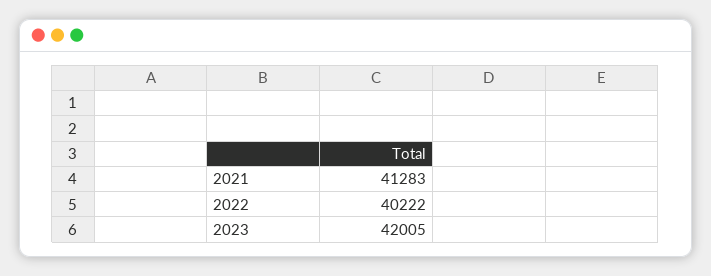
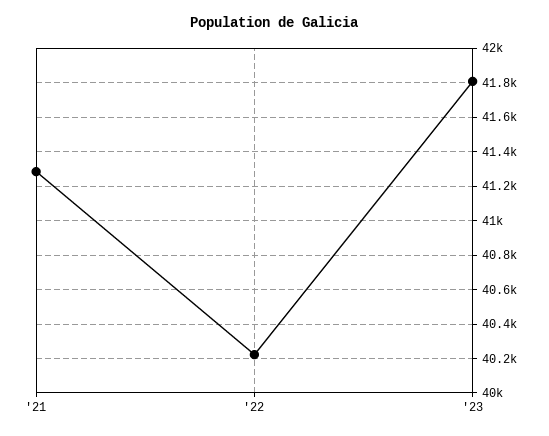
2023: 42005 -> 41800

